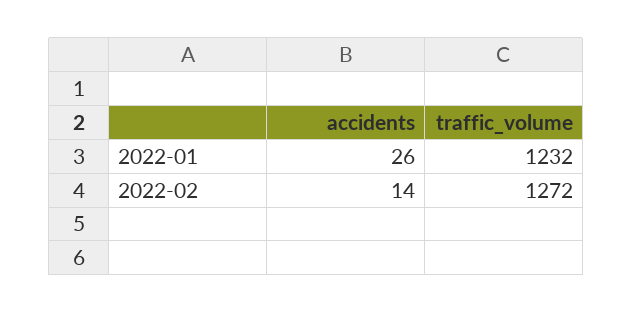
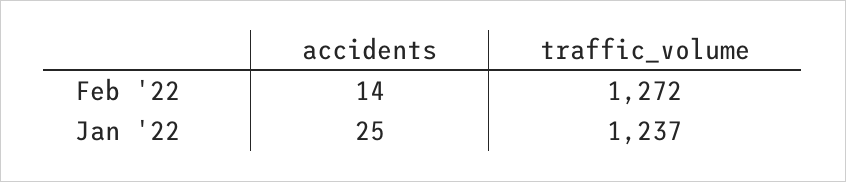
accidents, 2022-01: 26 -> 25
traffic_volume, 2022-01: 1232 -> 1237

